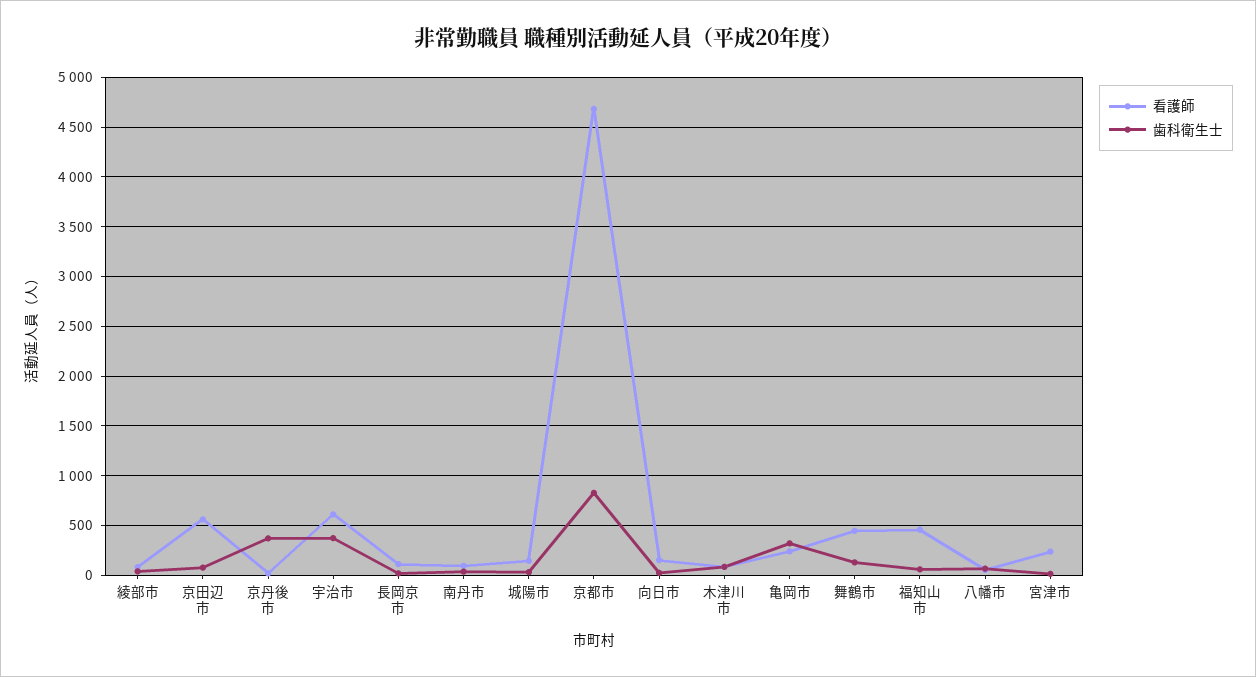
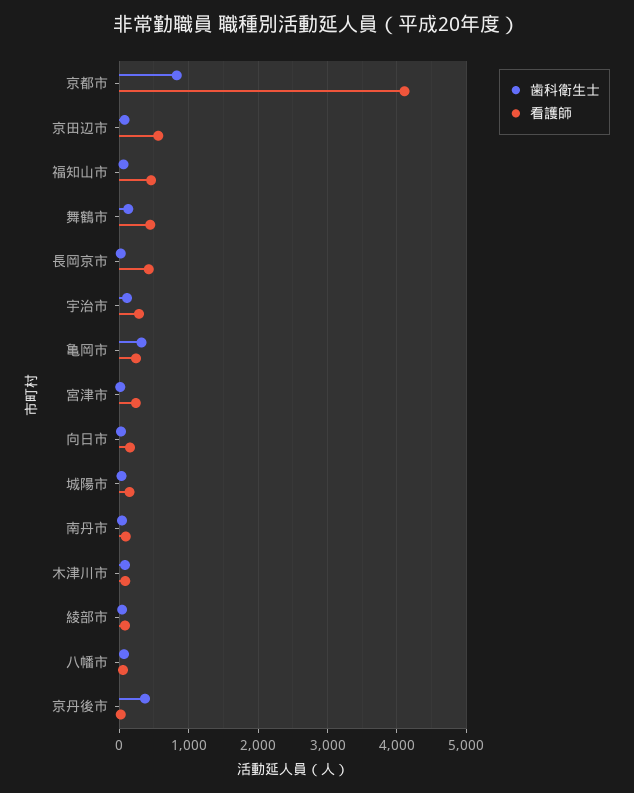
看護師, 宇治市: 600 -> 300
歯科衛生士, 宇治市: 400 -> 100
看護師, 長岡京市: 100 -> 400
看護師, 京都市: 4700 -> 4100

